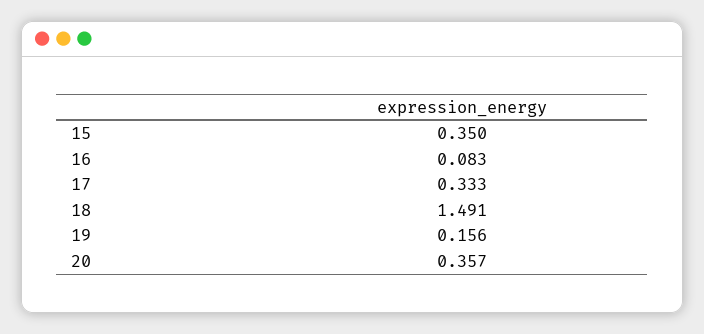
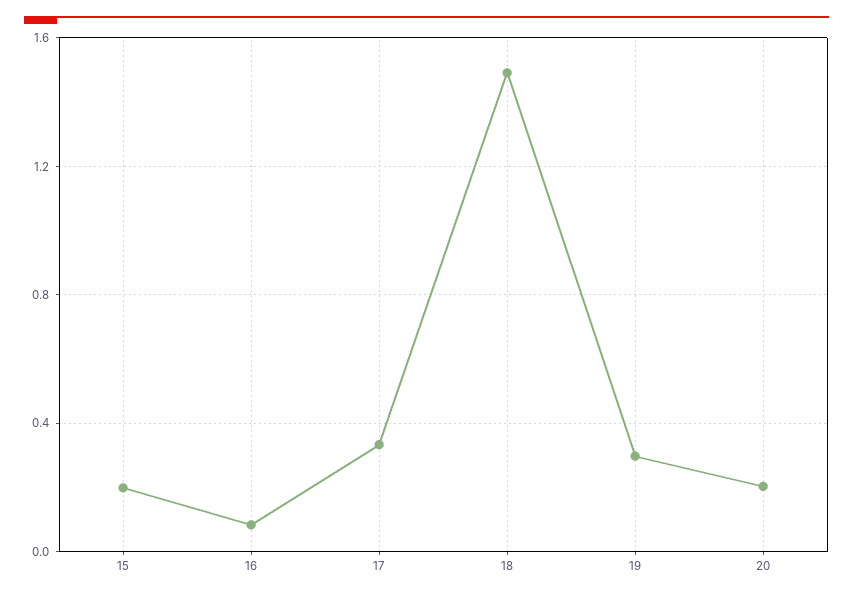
15: 0.35 -> 0.2
19: 0.156 -> 0.3
20: 0.357 -> 0.2

